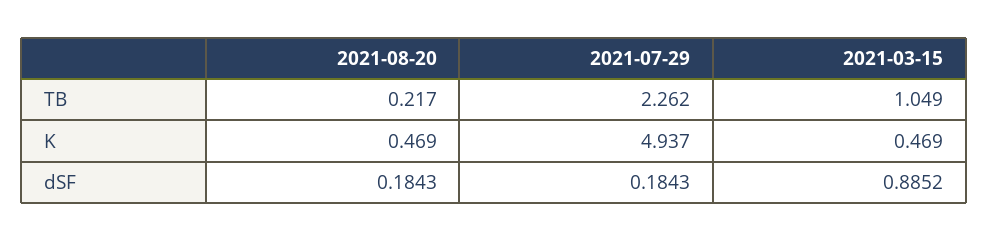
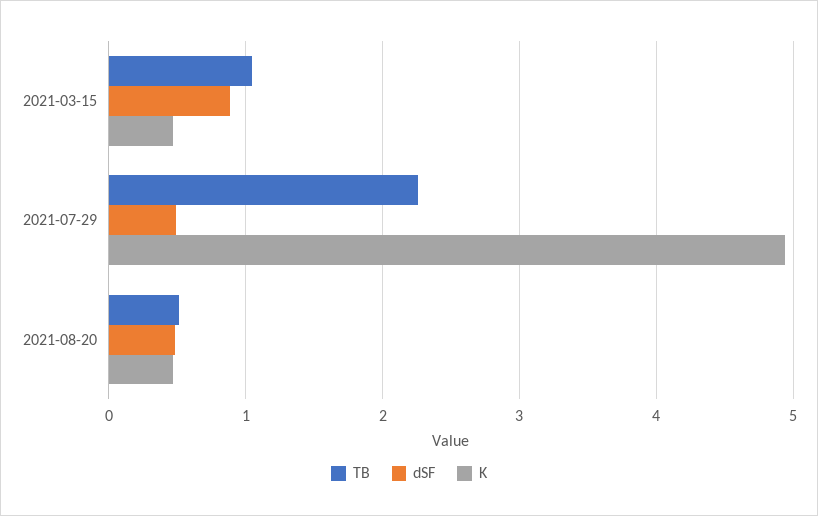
TB, 2021-08-20: 0.217 -> 0.5
dSF, 2021-08-20: 0.1843 -> 0.5
dSF, 2021-07-29: 0.1843 -> 0.5

